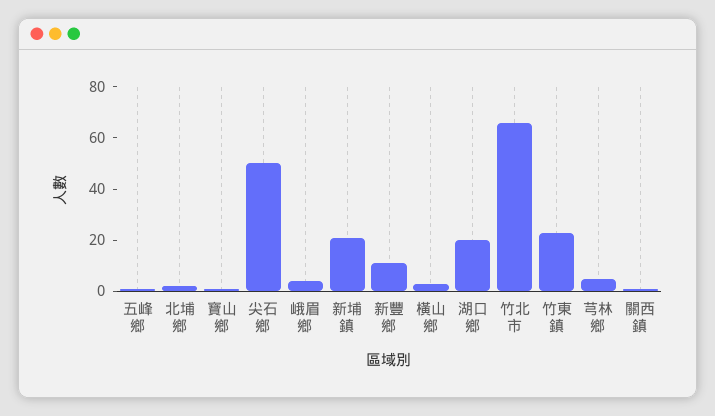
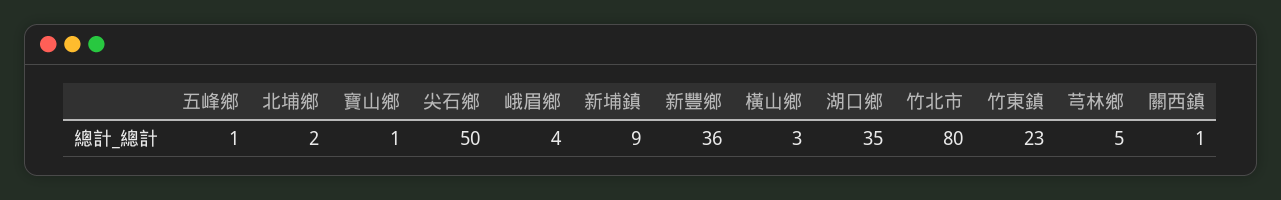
新埔鎮: 20 -> 9
新豐鄉: 10 -> 36
湖口鄉: 20 -> 35
竹北市: 65 -> 80

